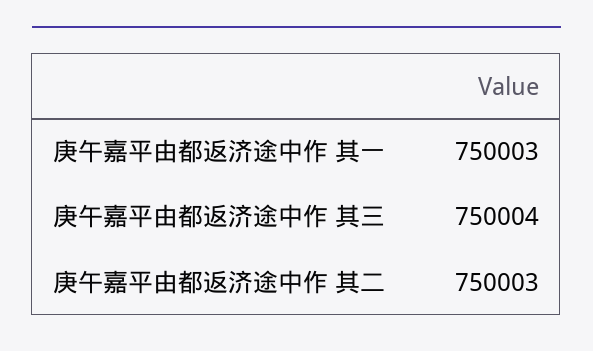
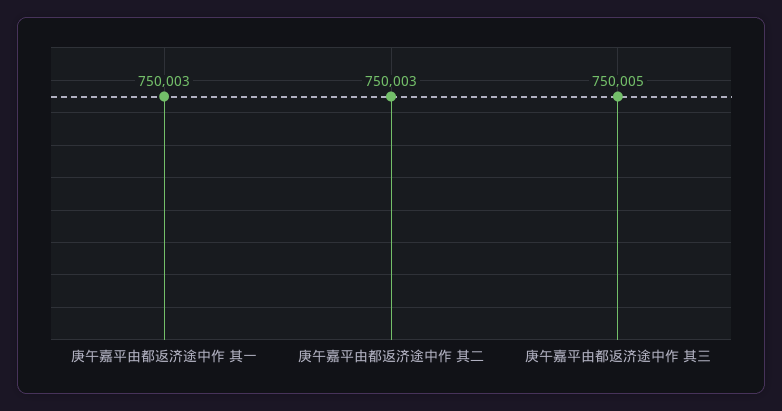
庚午嘉平由都返济途中作 其三: 750004 -> 750005

